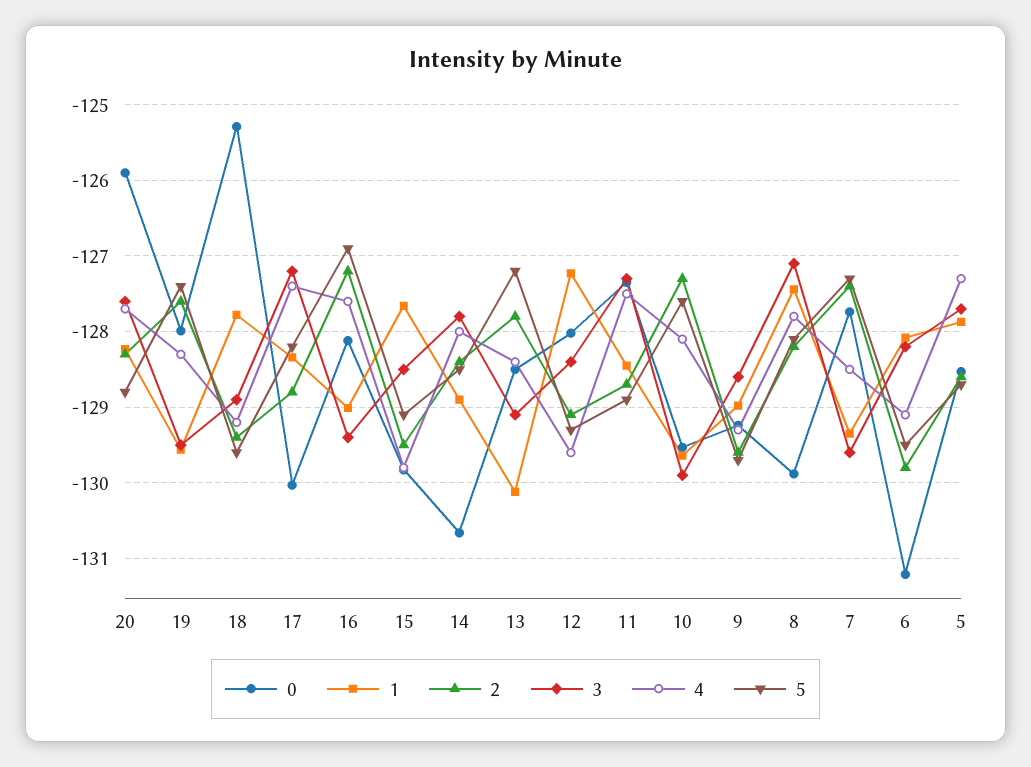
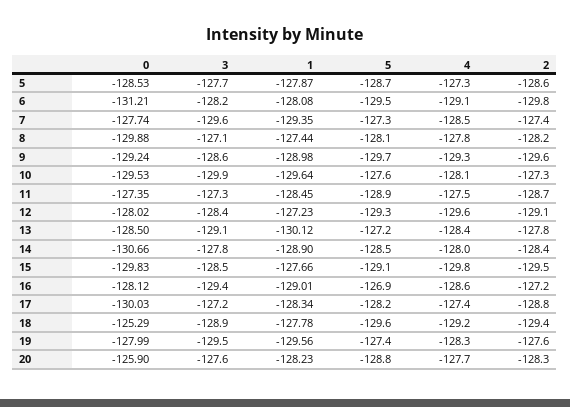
4, 16: -127.6 -> -128.6

